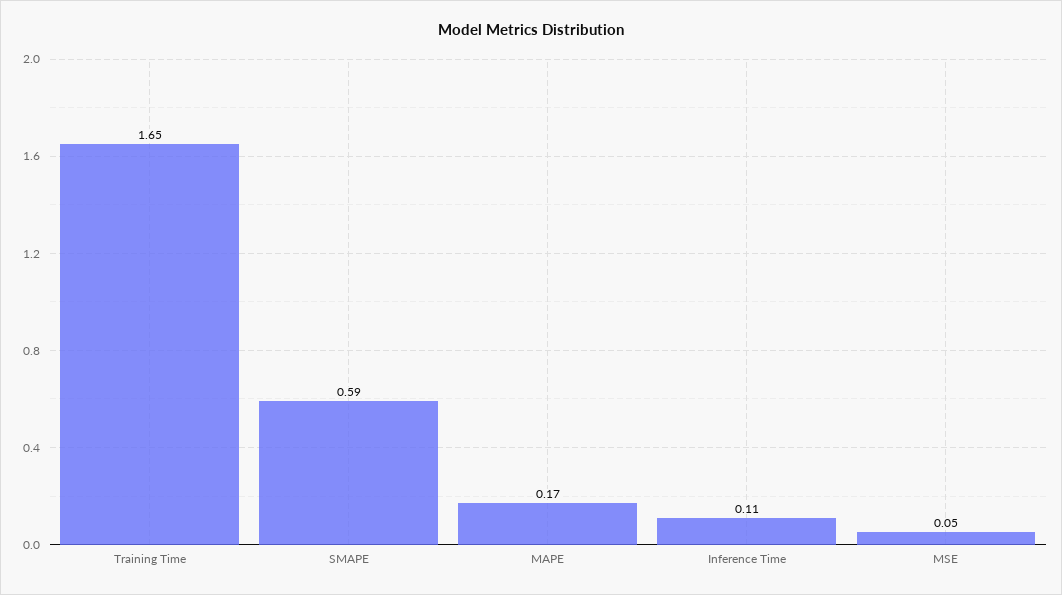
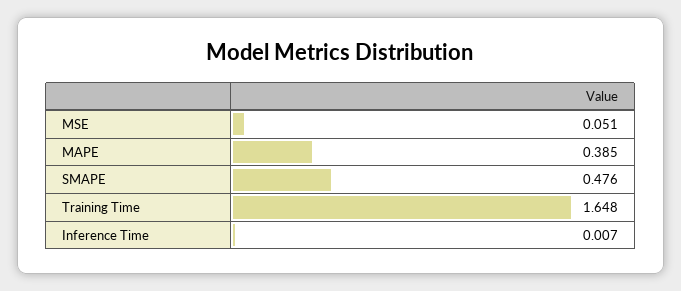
SMAPE: 0.59 -> 0.476
MAPE: 0.17 -> 0.385
Inference Time: 0.11 -> 0.007

